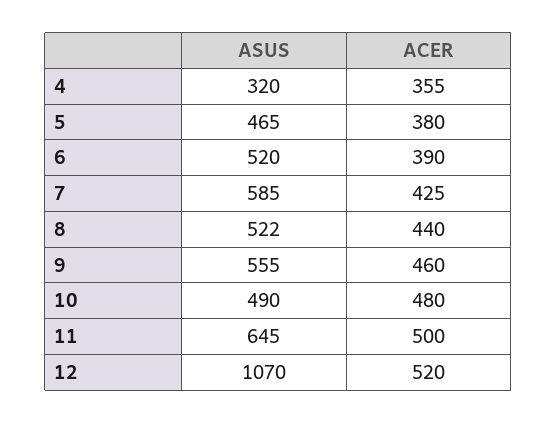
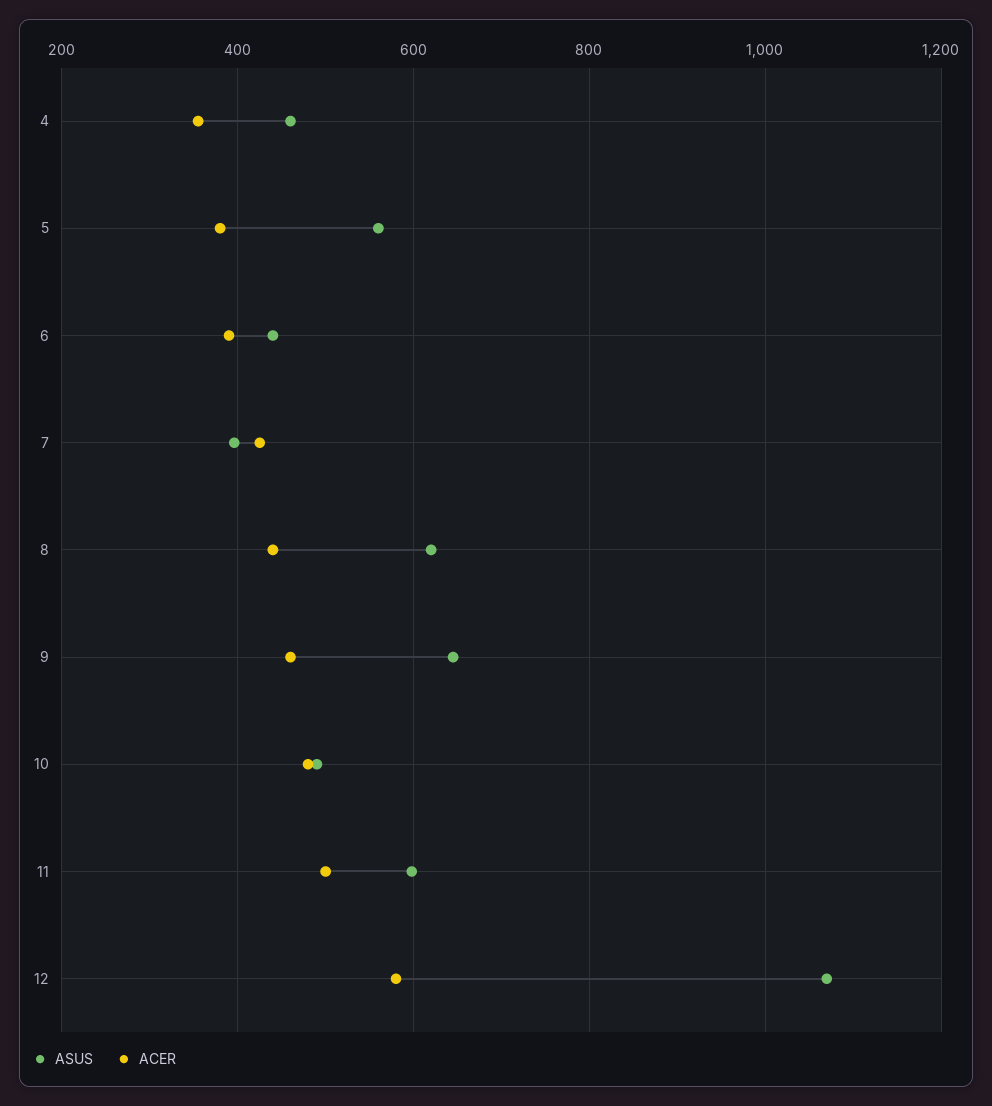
ASUS, 4: 320 -> 460
ASUS, 5: 465 -> 560
ASUS, 6: 520 -> 440
ASUS, 7: 585 -> 400
ASUS, 8: 522 -> 620
ASUS, 9: 555 -> 640
ASUS, 11: 645 -> 600
ACER, 12: 520 -> 580

